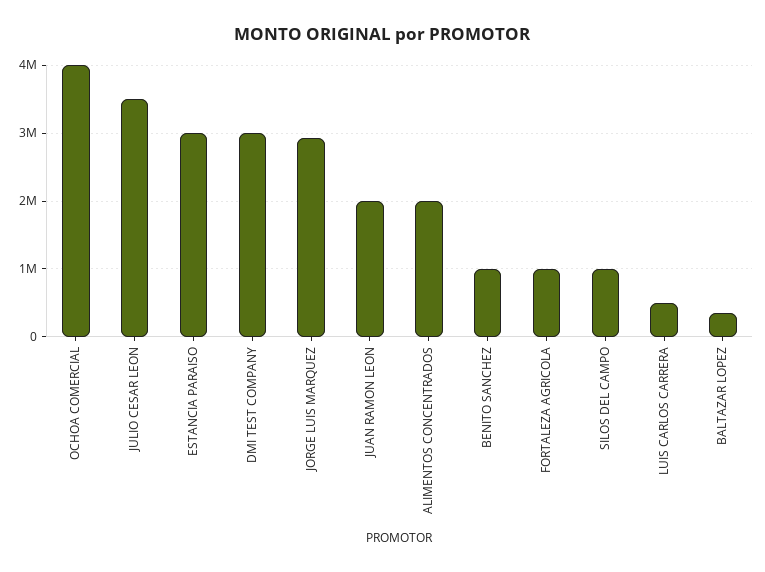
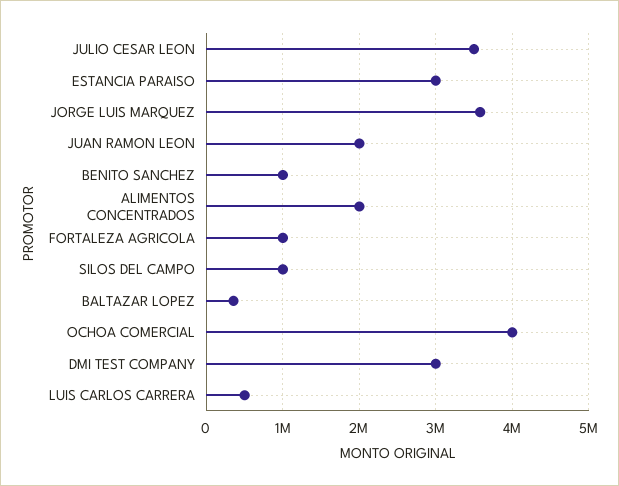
JORGE LUIS MARQUEZ: 2900000 -> 3600000

